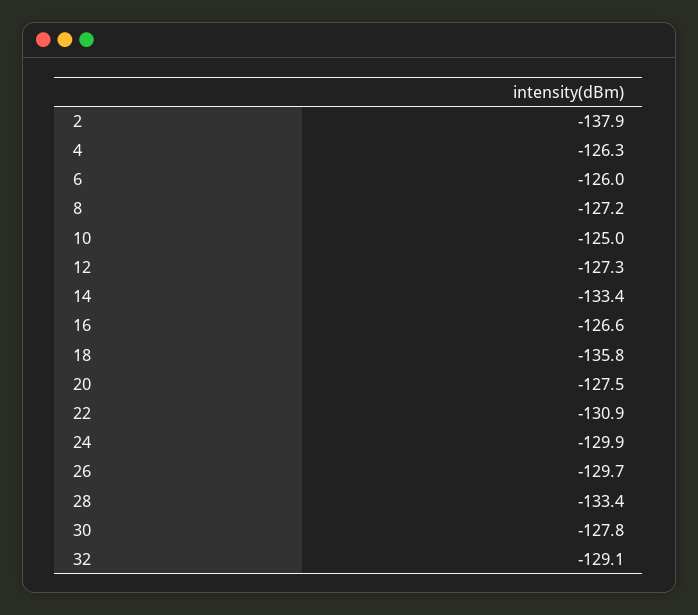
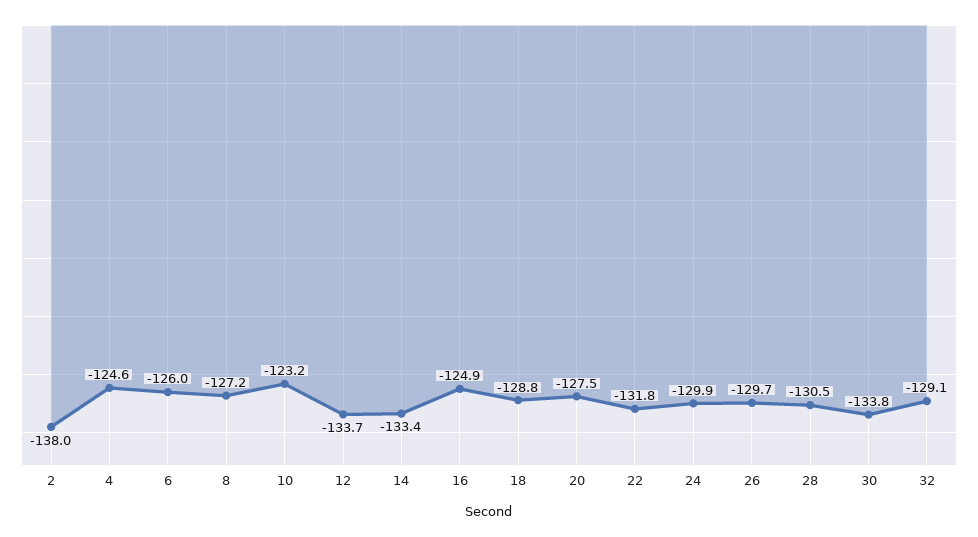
2: -137.9 -> -138
4: -126.3 -> -124.6
10: -125 -> -123.2
12: -127.3 -> -133.7
16: -126.6 -> -124.9
18: -135.8 -> -128.8
22: -130.9 -> -131.8
28: -133.4 -> -130.5
30: -127.8 -> -133.8

